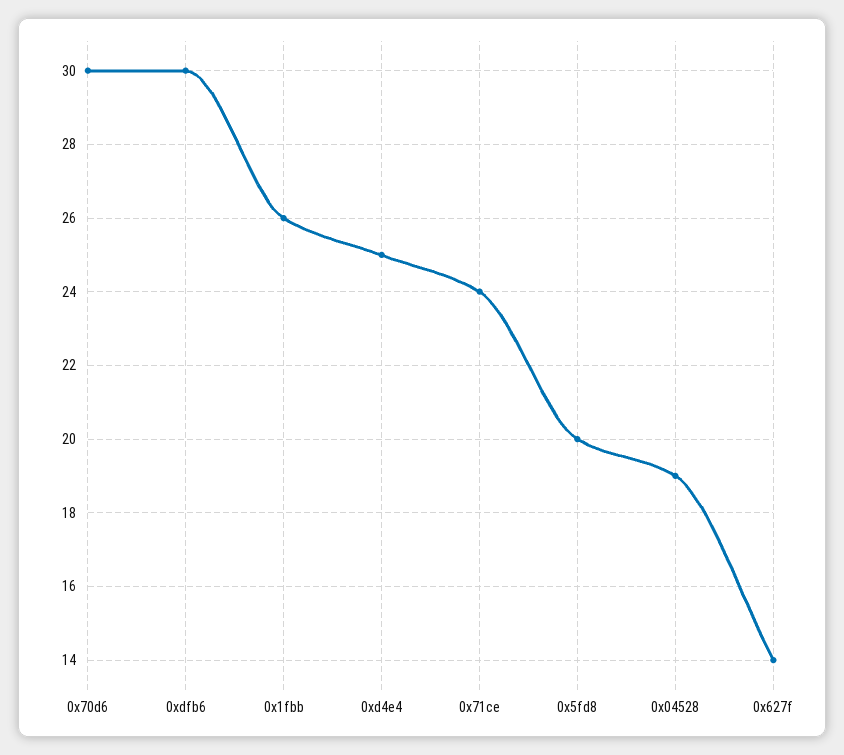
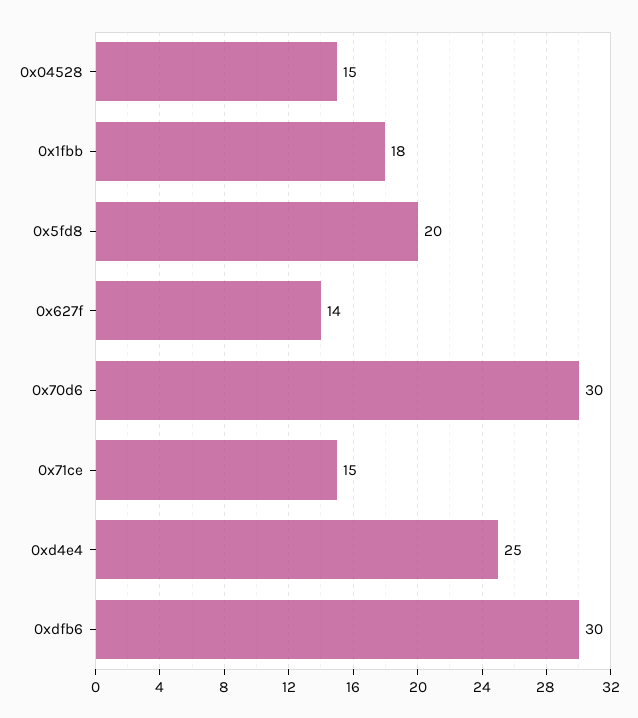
0x1fbb: 26 -> 18
0x71ce: 24 -> 15
0x04528: 19 -> 15

